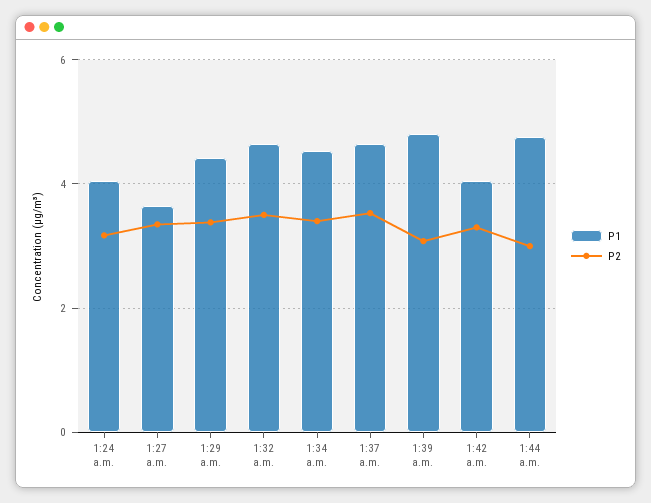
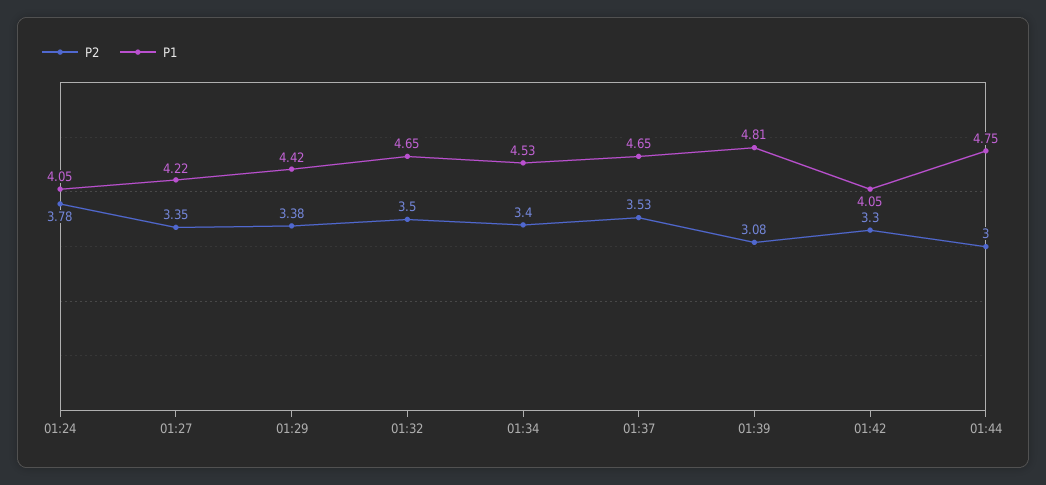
P2, 1:24 a.m.: 3.2 -> 3.78
P1, 1:27 a.m.: 3.6 -> 4.22

